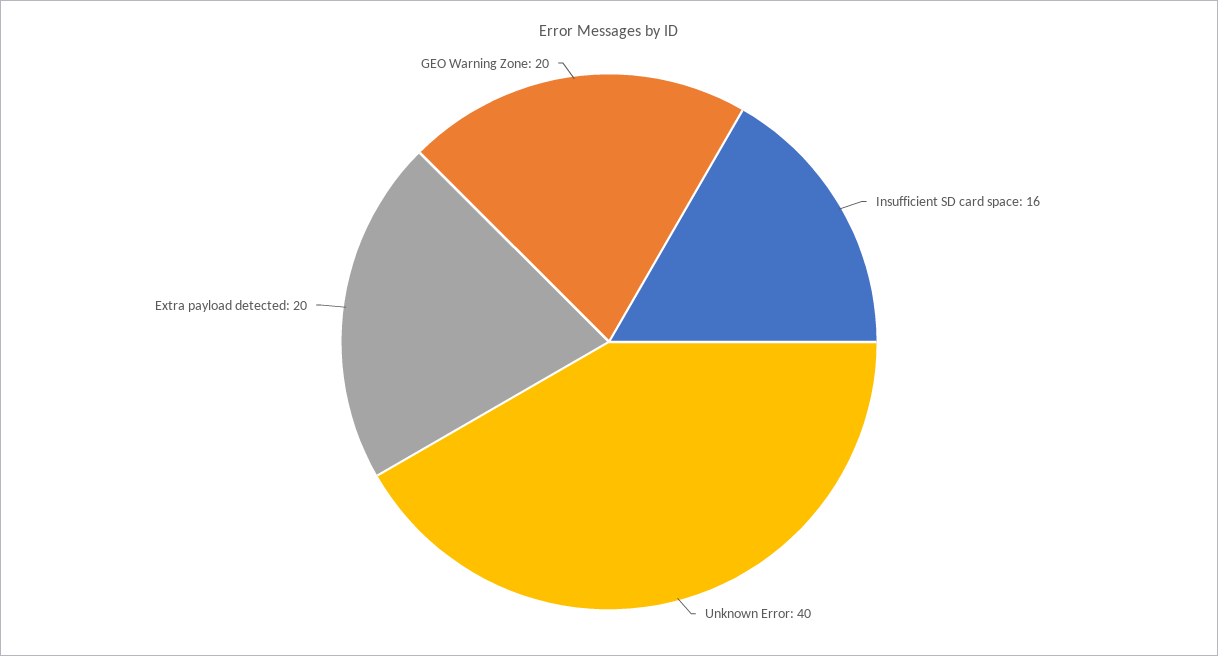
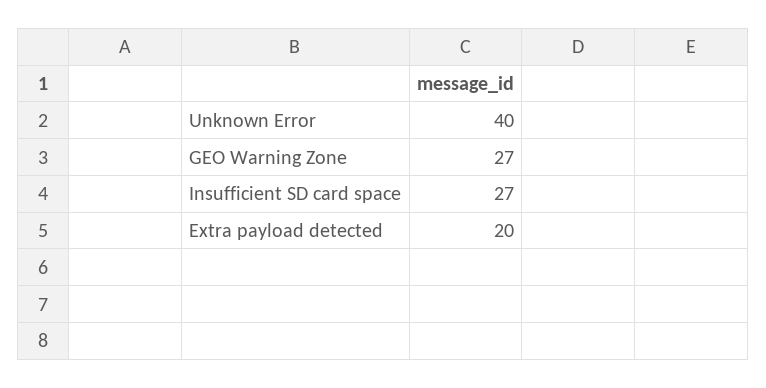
Insufficient SD card space: 16 -> 27
GEO Warning Zone: 20 -> 27

